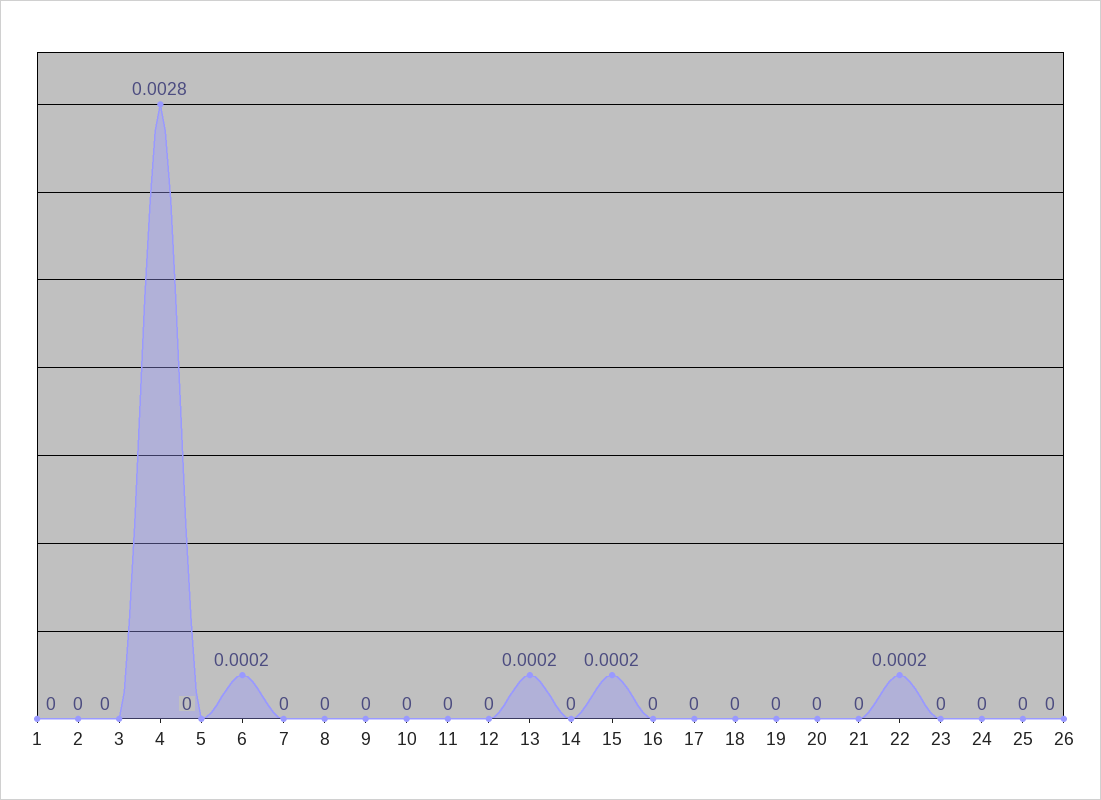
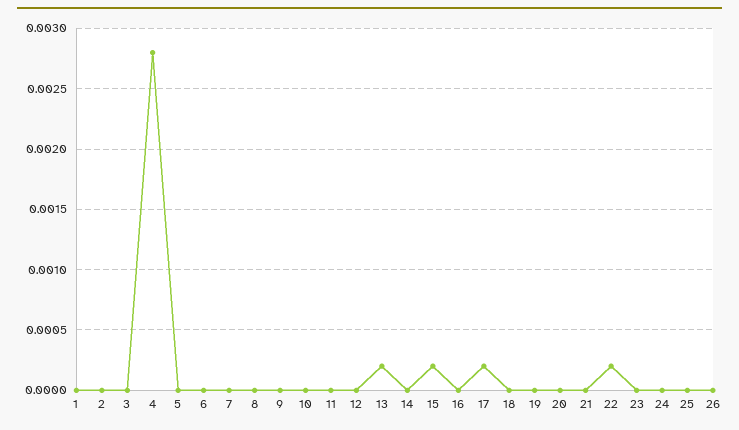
6: 0.0002 -> 0
17: 0 -> 0.0002

